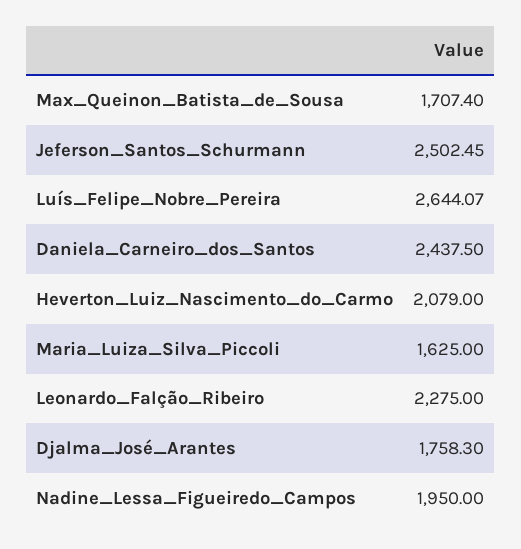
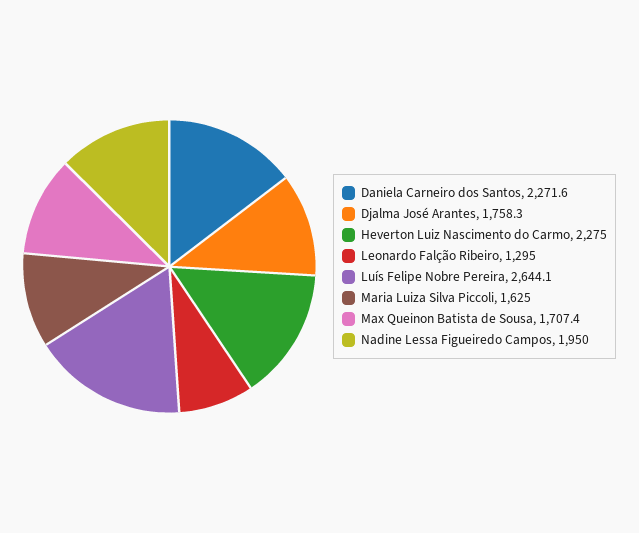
Jeferson_Santos_Schurmann: 2502.45 -> none
Daniela_Carneiro_dos_Santos: 2437.5 -> 2271.6
Heverton_Luiz_Nascimento_do_Carmo: 2079 -> 2275
Leonardo_Falção_Ribeiro: 2275 -> 1295

